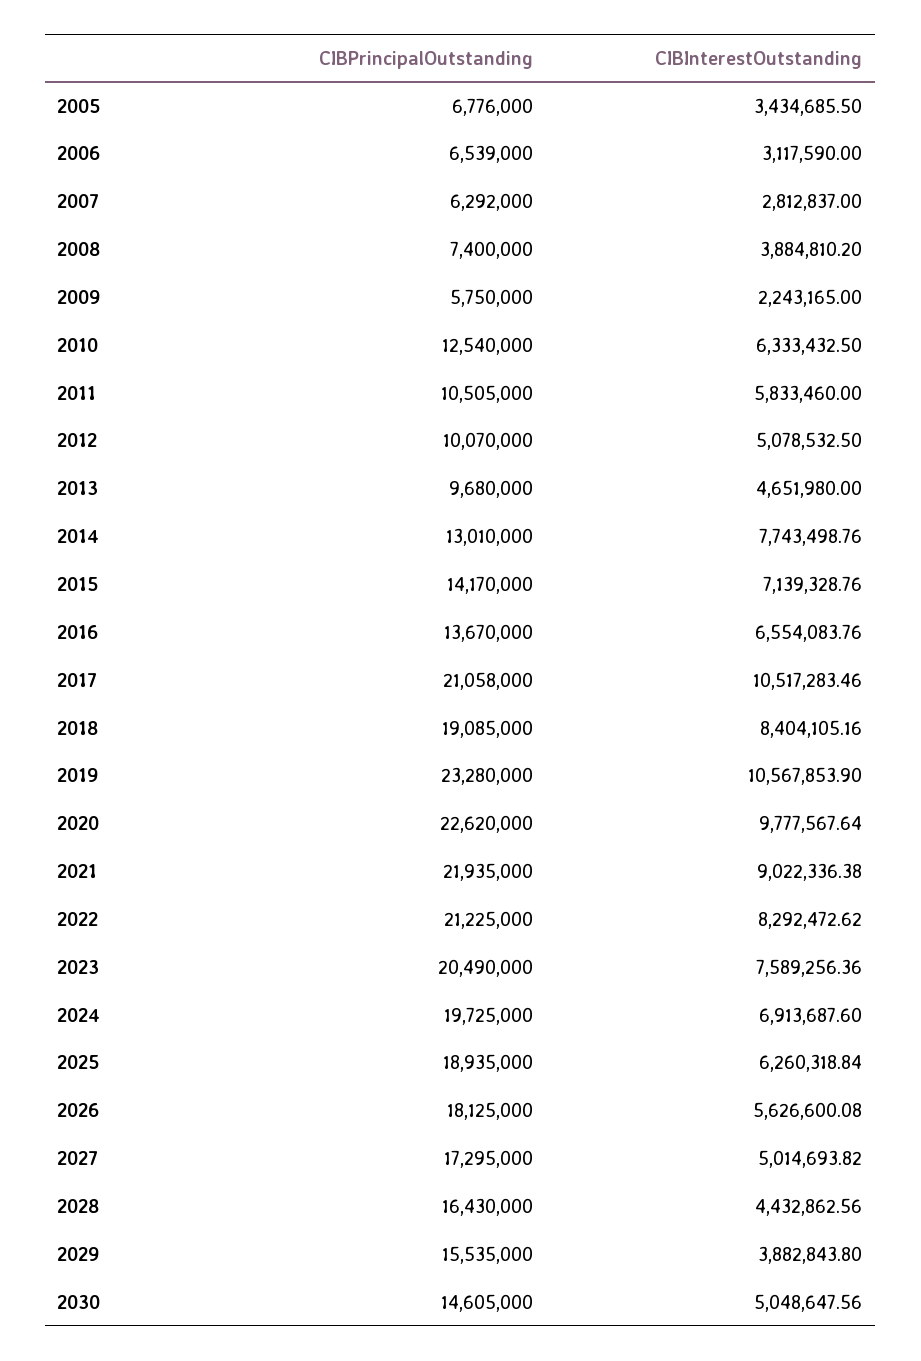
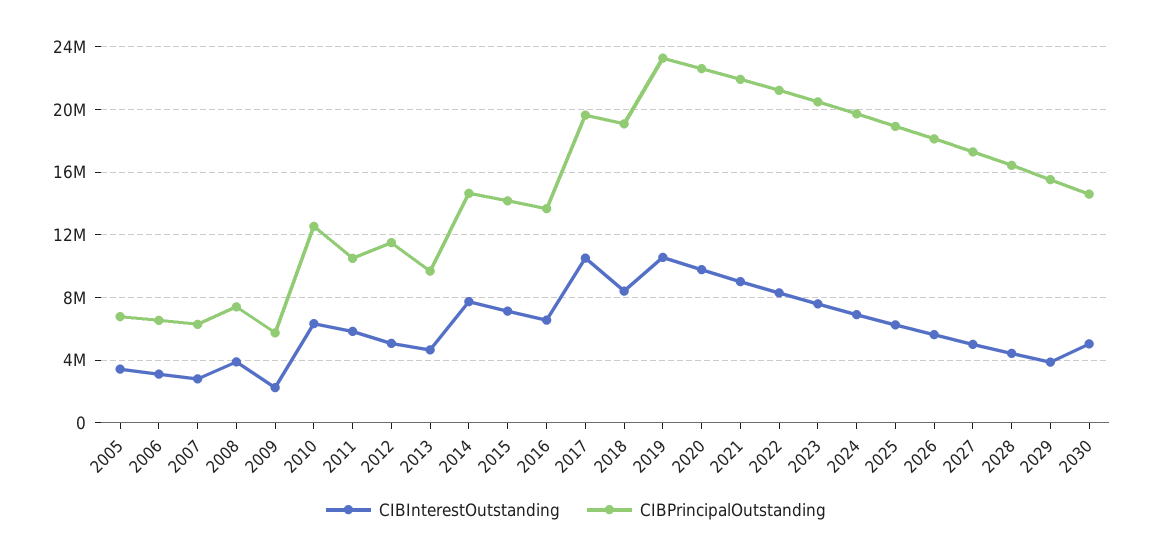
CIBPrincipalOutstanding, 2012: 10070000 -> 11500000
CIBPrincipalOutstanding, 2014: 13010000 -> 14500000
CIBPrincipalOutstanding, 2017: 21058000 -> 19500000

